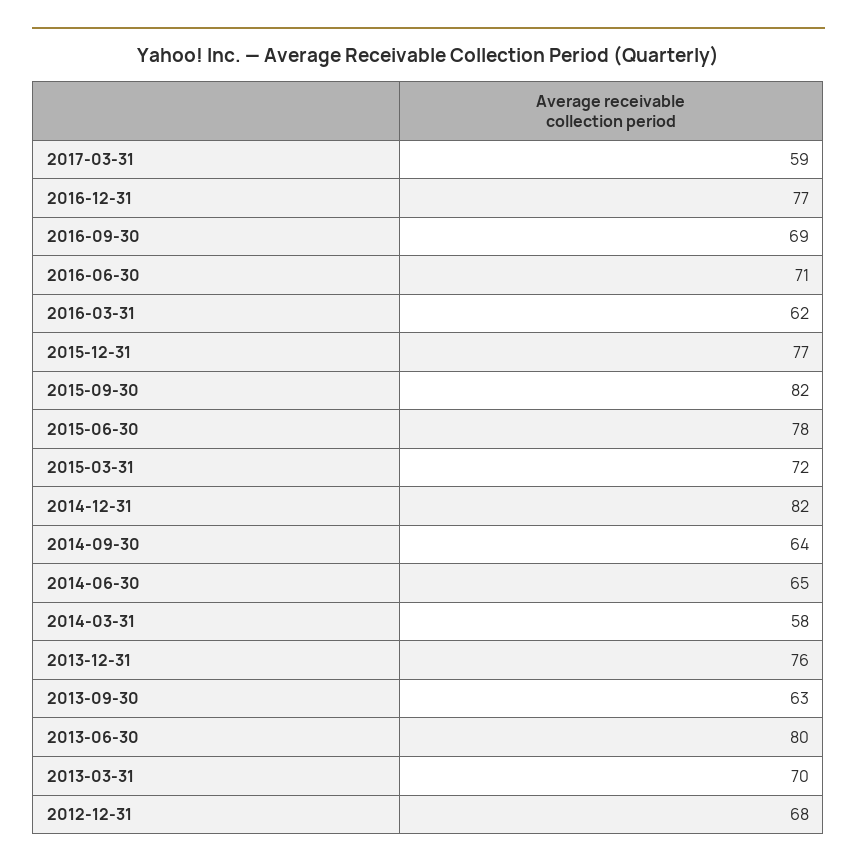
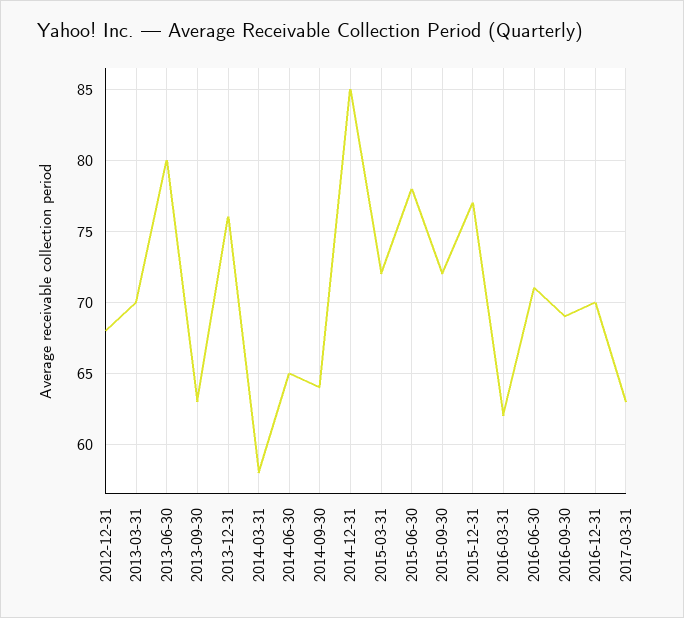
2017-03-31: 59 -> 63
2016-12-31: 77 -> 70
2015-09-30: 82 -> 72
2014-12-31: 82 -> 85

